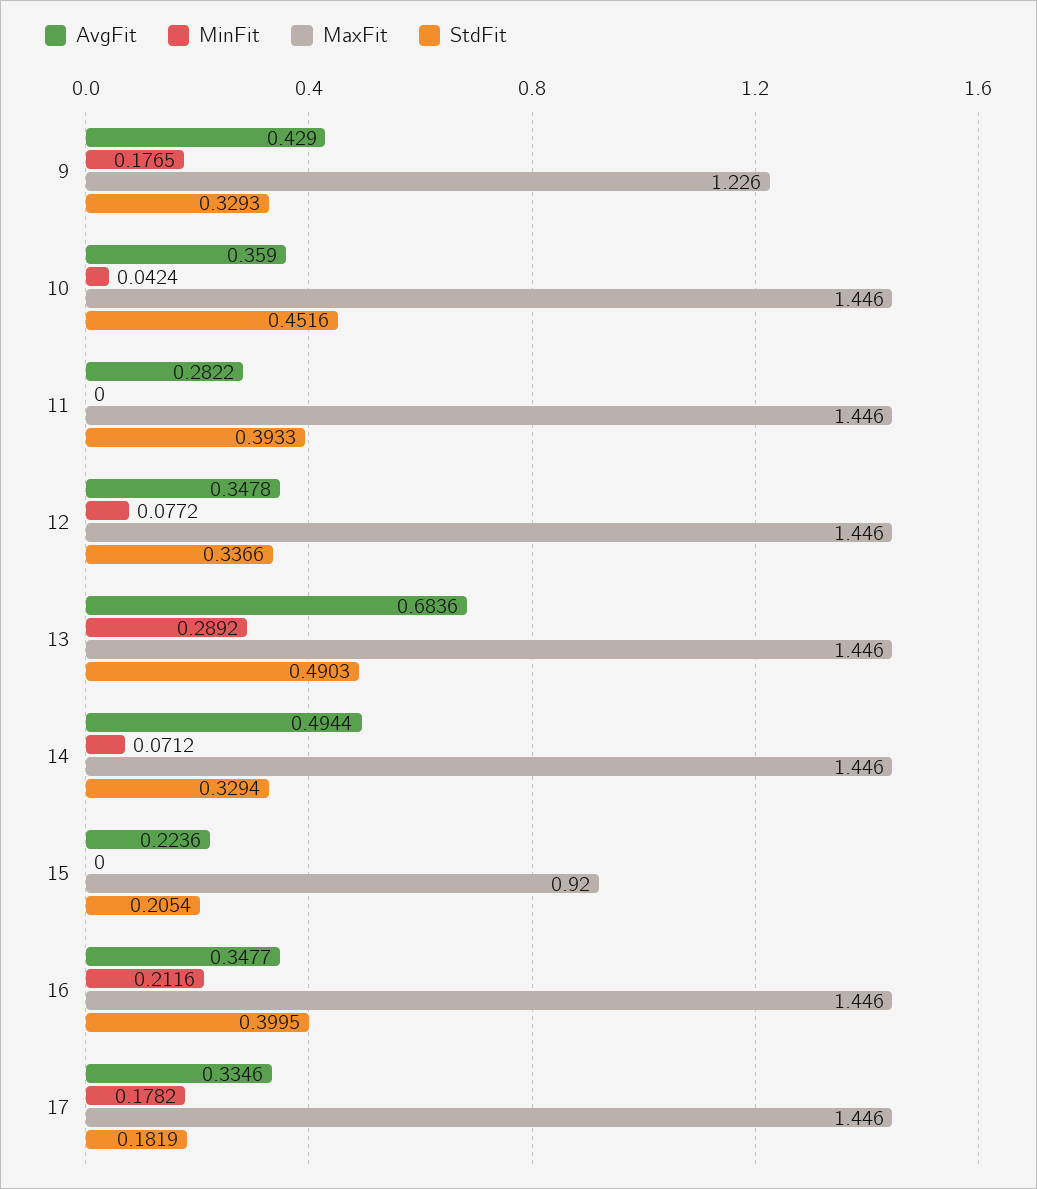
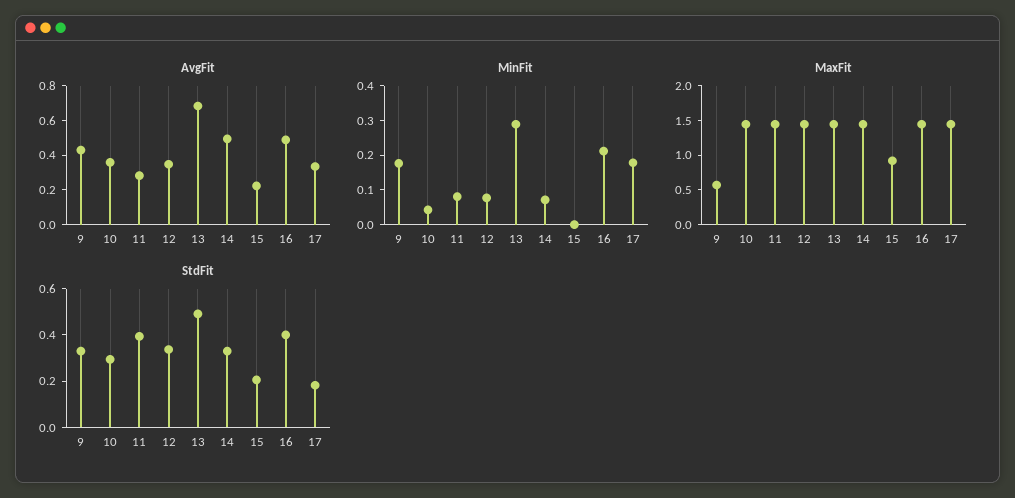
MaxFit, 9: 1.226 -> 0.5
StdFit, 10: 0.4516 -> 0.3
MinFit, 11: 0 -> 0.075
AvgFit, 16: 0.3477 -> 0.5

